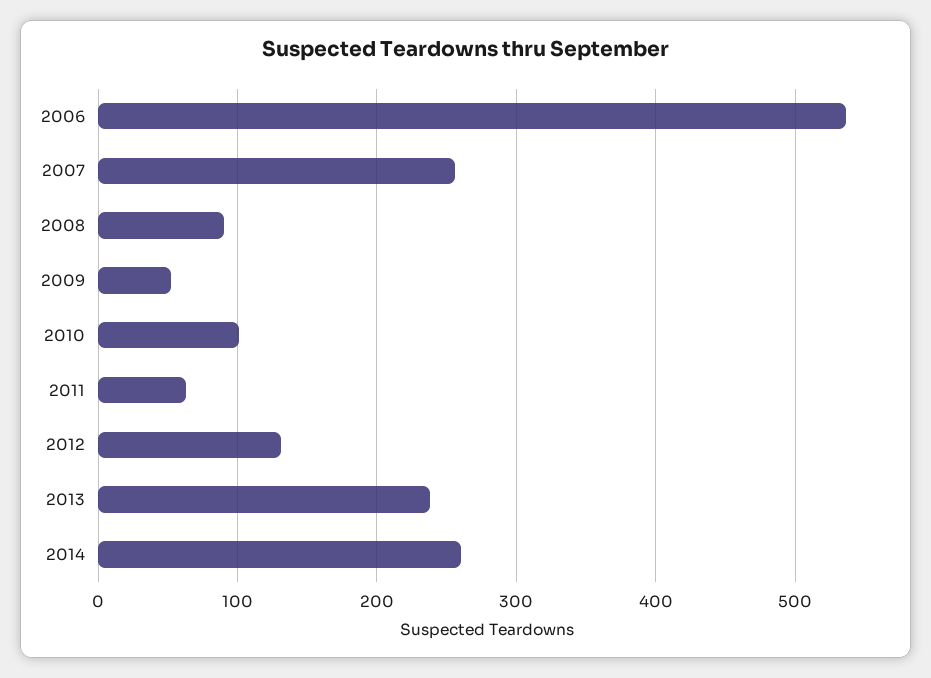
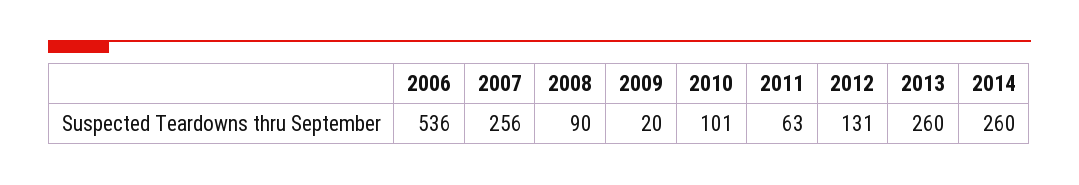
2009: 50 -> 20
2013: 240 -> 260

